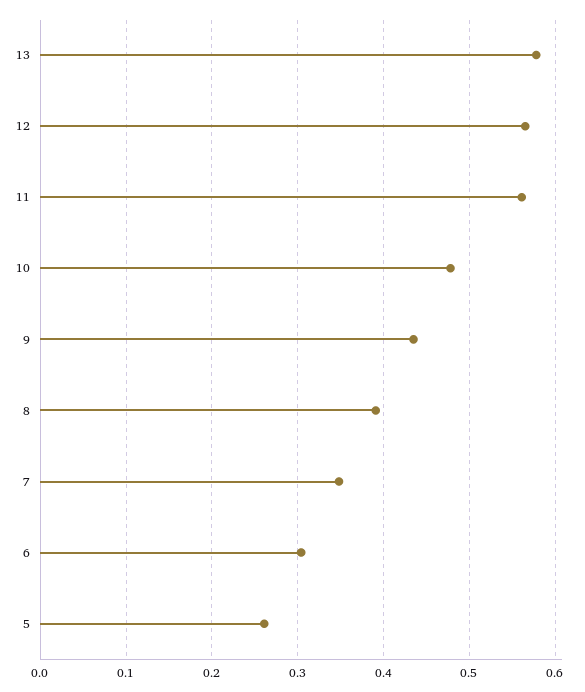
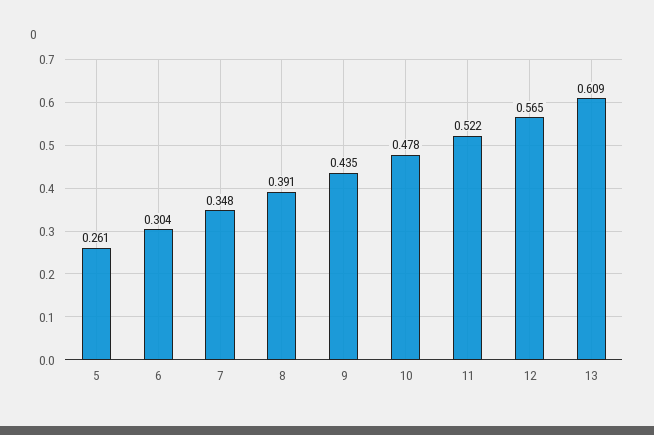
13: 0.58 -> 0.609
11: 0.56 -> 0.522

